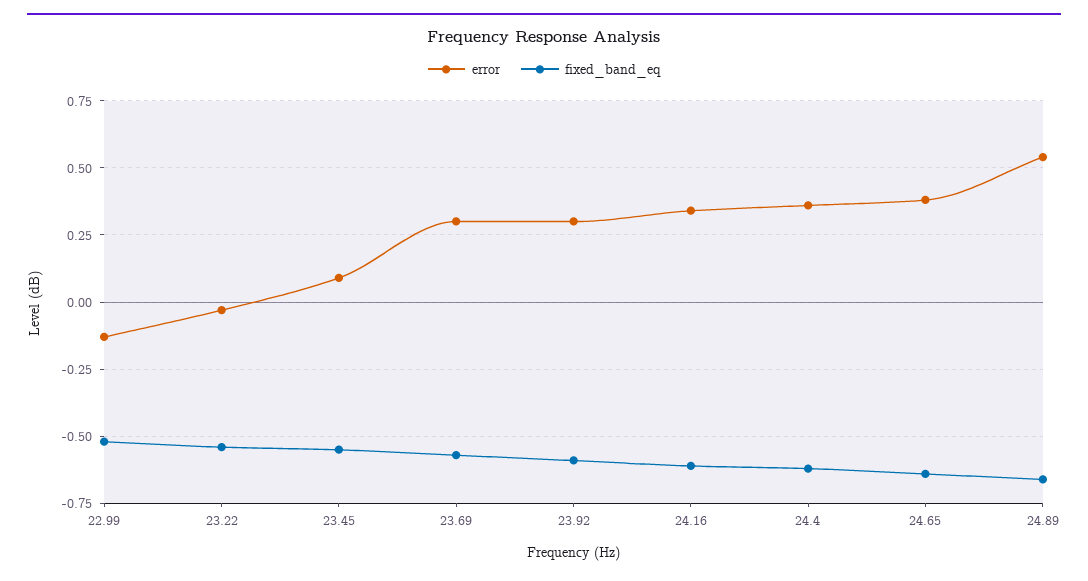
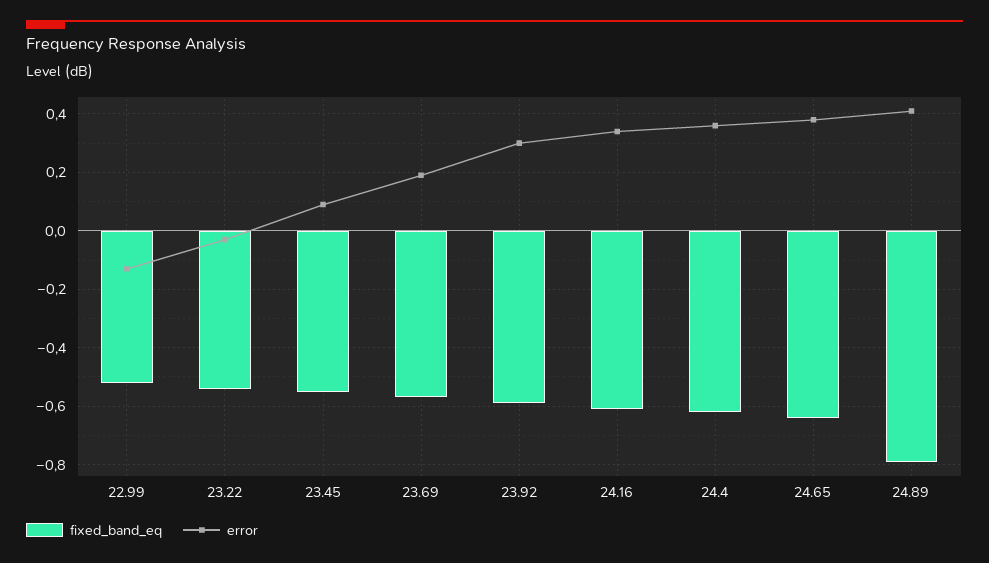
error, 23.69: 0.3 -> 0.2
error, 24.89: 0.55 -> 0.4
fixed_band_eq, 24.89: -0.65 -> -0.8

